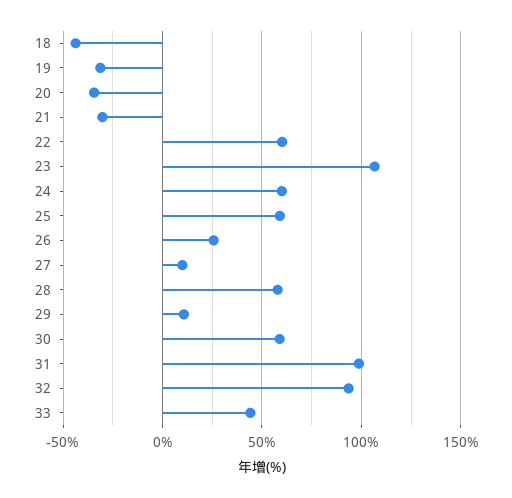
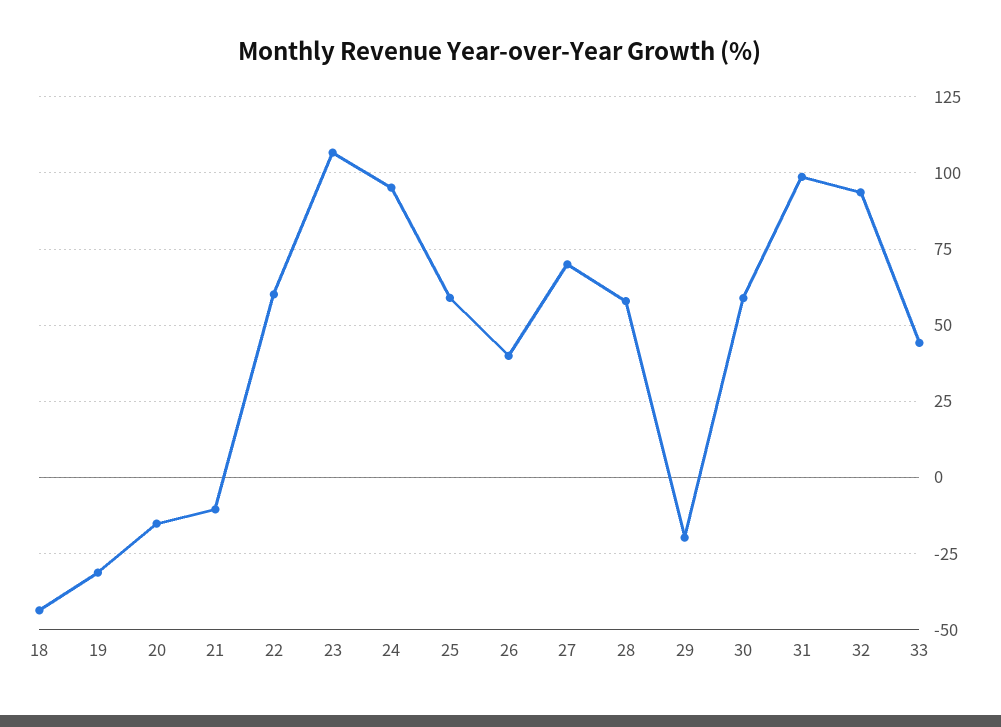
20: -35 -> -15
21: -30 -> -10
24: 60 -> 95
26: 25 -> 40
27: 10 -> 70
29: 10 -> -20

